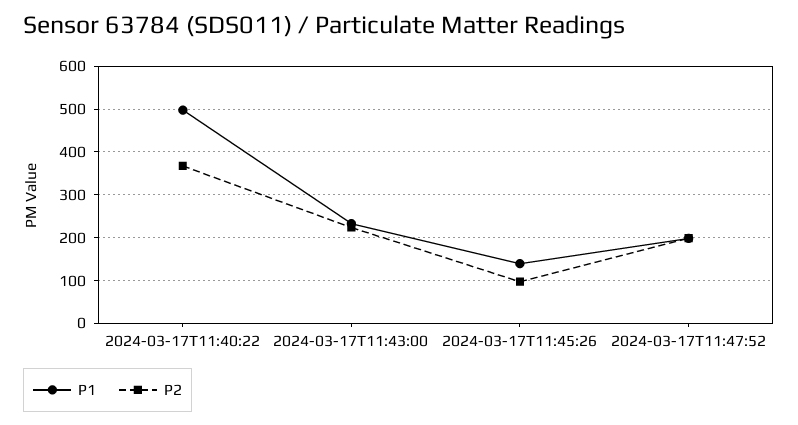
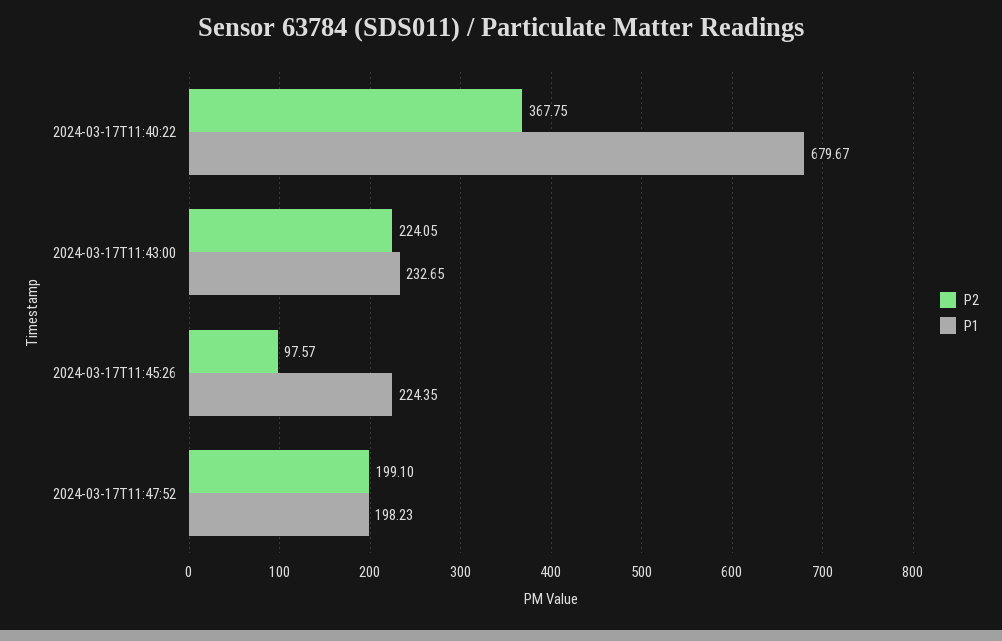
P1, 2024-03-17T11:40:22: 500 -> 679.67
P1, 2024-03-17T11:45:26: 140 -> 224.35

